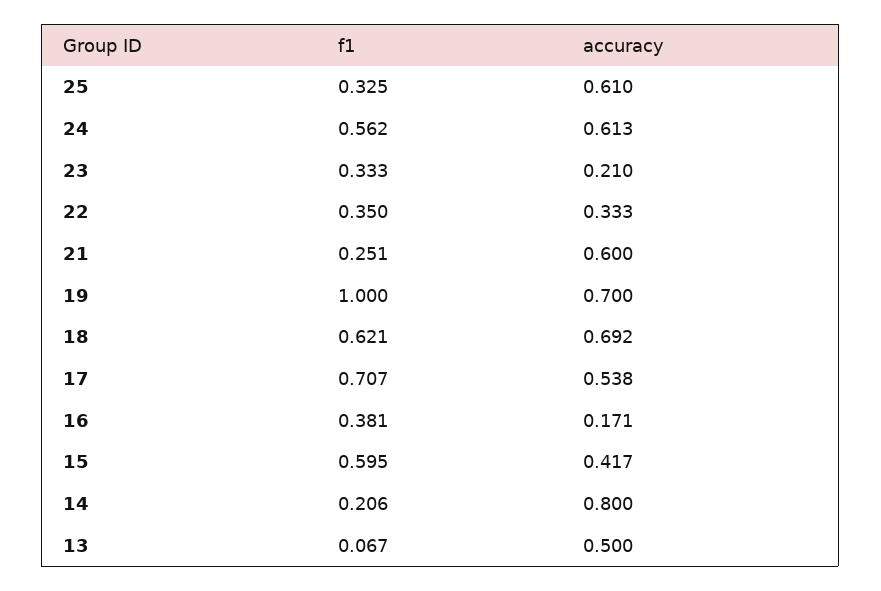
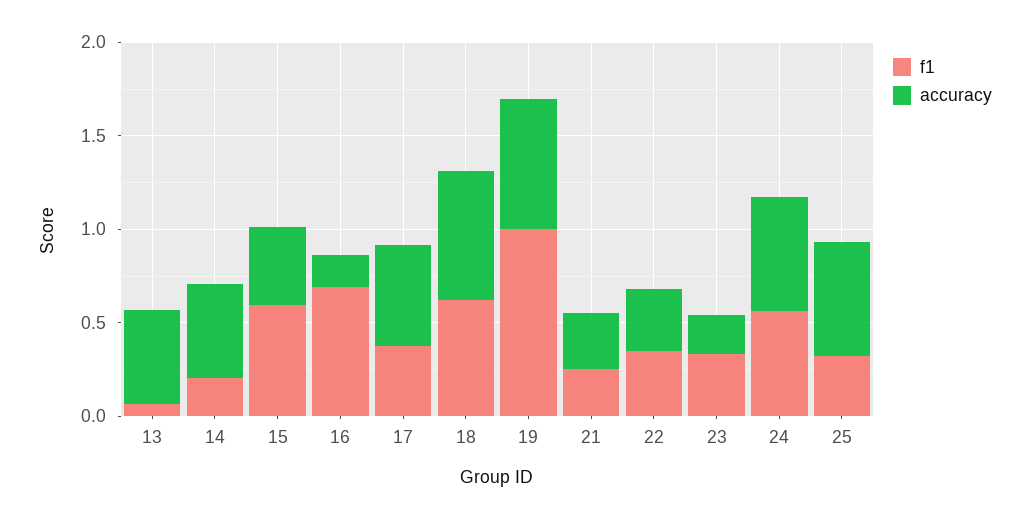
accuracy, 21: 0.6 -> 0.3
f1, 17: 0.707 -> 0.4
f1, 16: 0.381 -> 0.7
accuracy, 14: 0.8 -> 0.5

